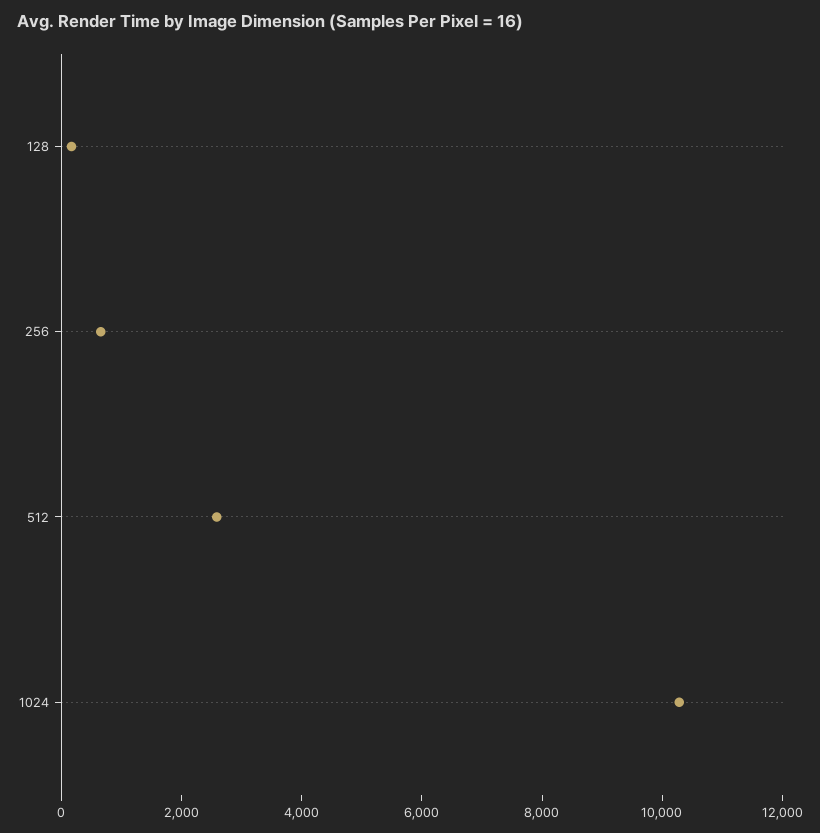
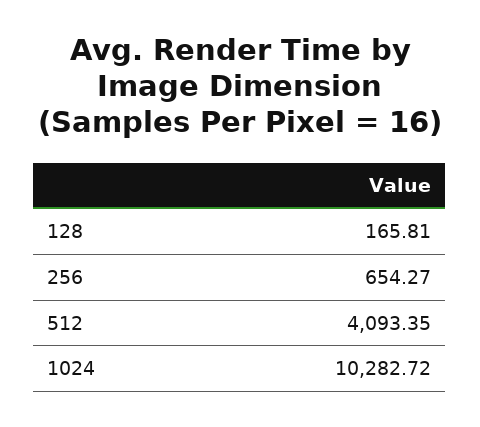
512: 2500 -> 4093.35

